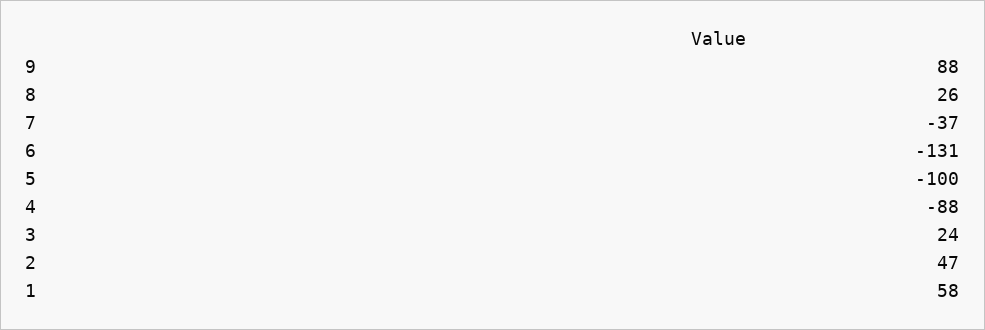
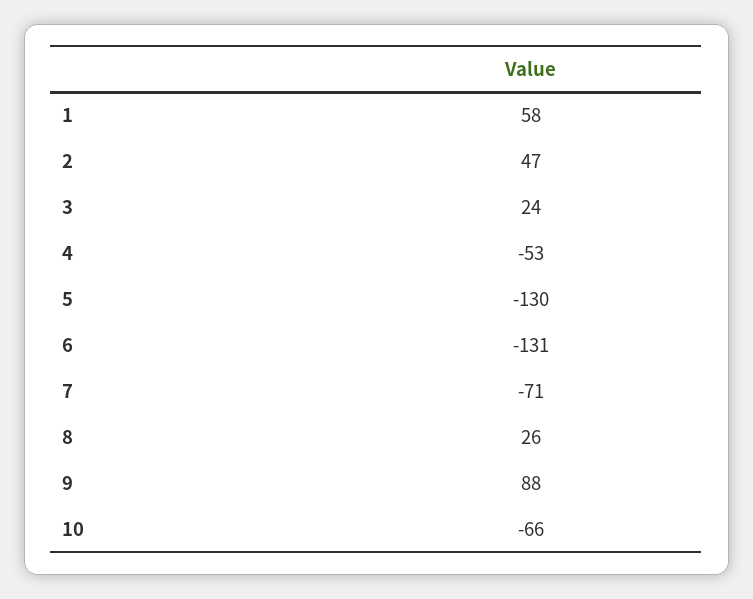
7: -37 -> -71
5: -100 -> -130
4: -88 -> -53
10: none -> -66

